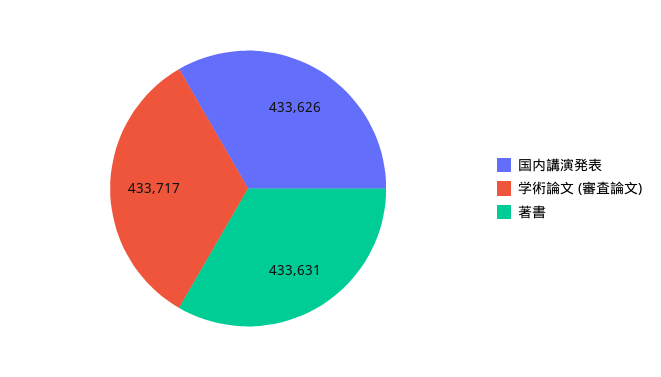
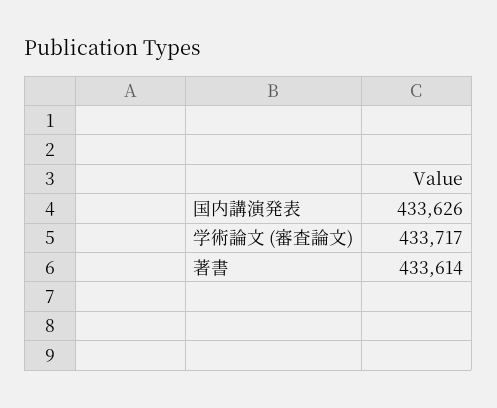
著書: 433631 -> 433614

